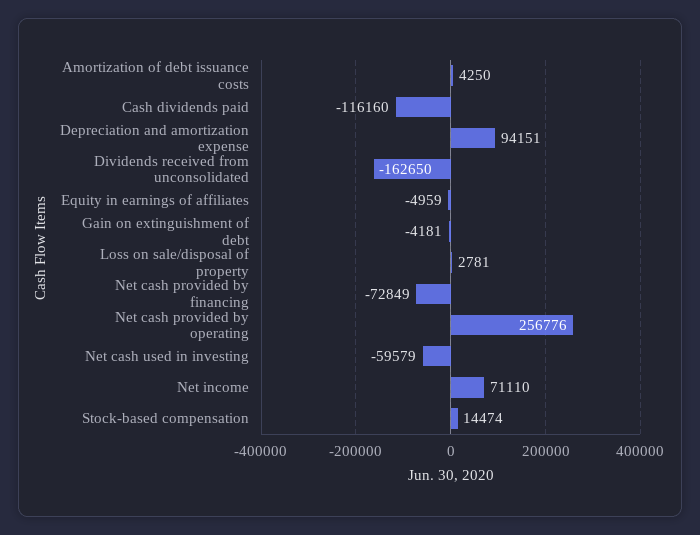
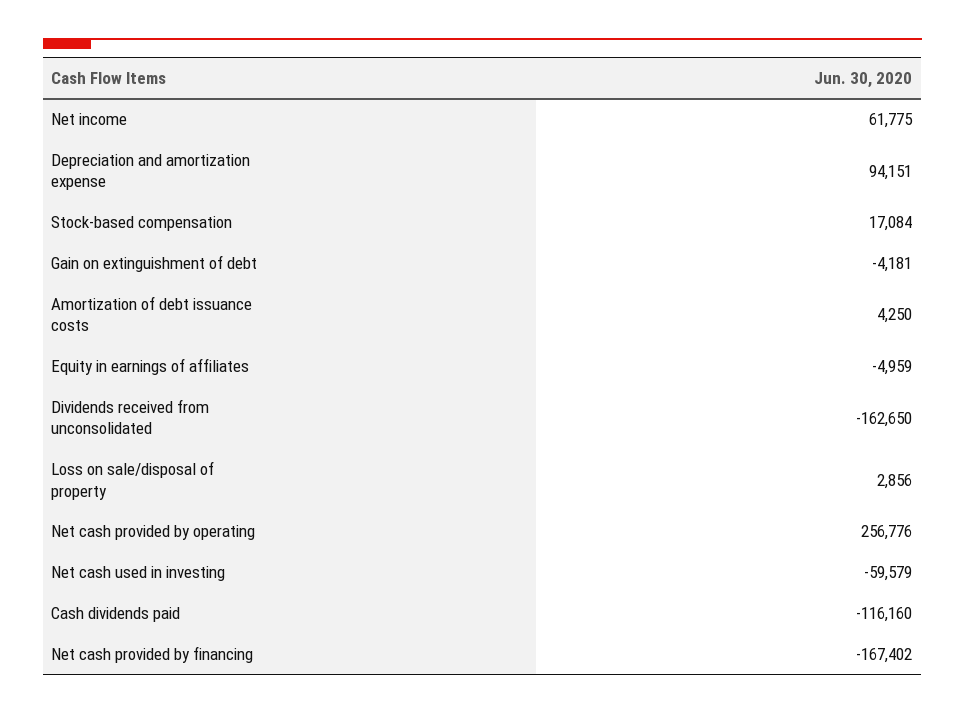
Loss on sale/disposal of property: 2781 -> 2856
Net cash provided by financing: -72849 -> -167402
Net income: 71110 -> 61775
Stock-based compensation: 14474 -> 17084

